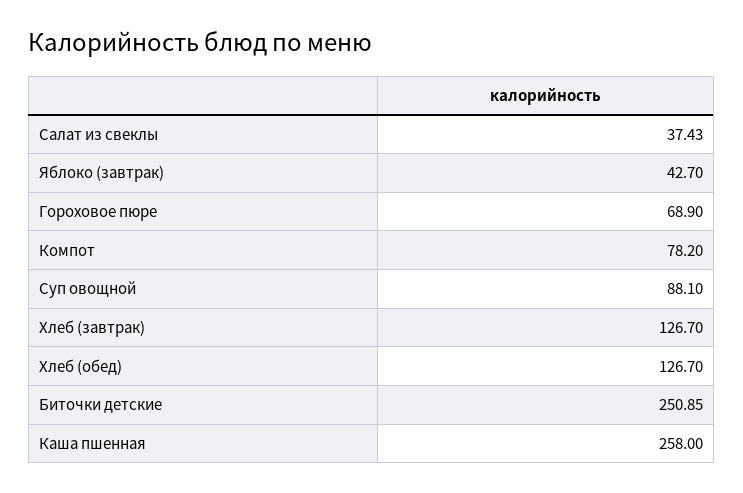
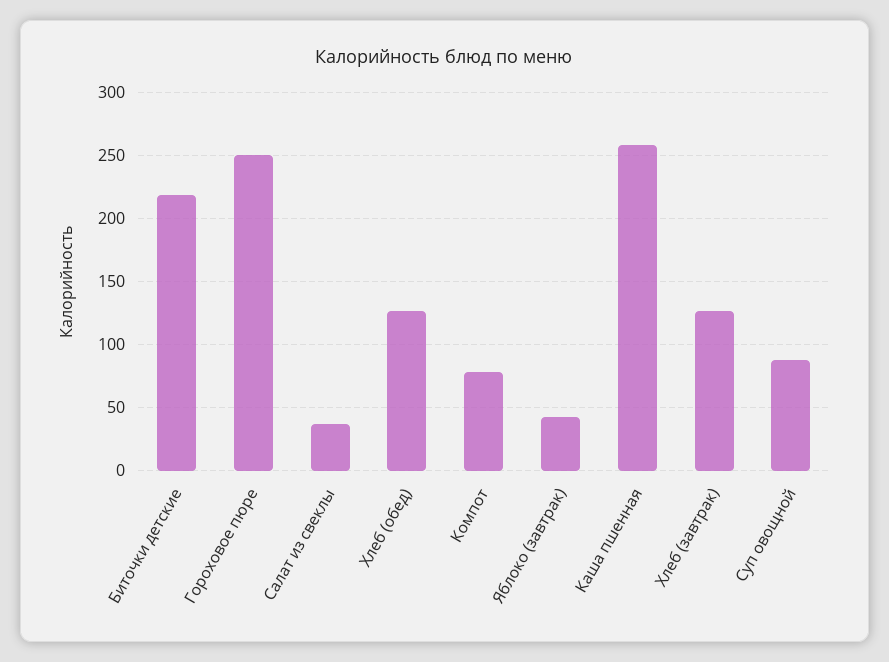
Гороховое пюре: 68.9 -> 250
Биточки детские: 250.85 -> 220

